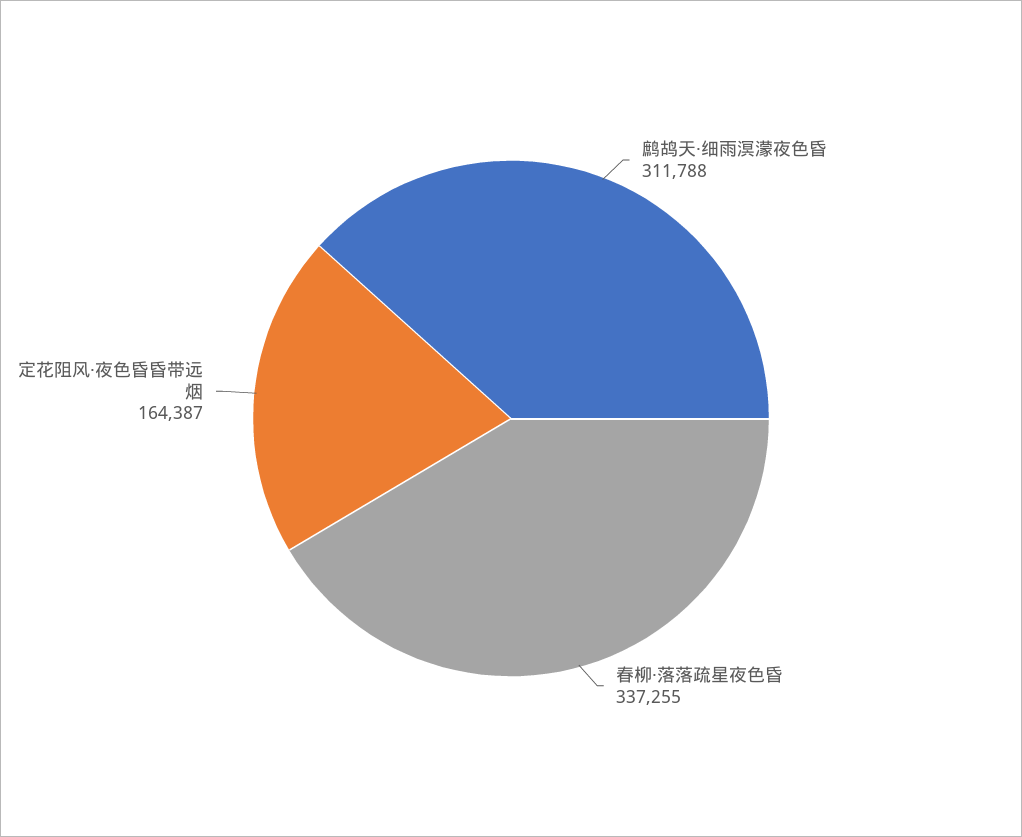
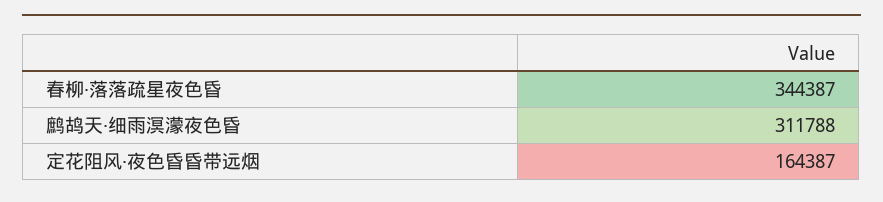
春柳·落落疏星夜色昏: 337255 -> 344387

